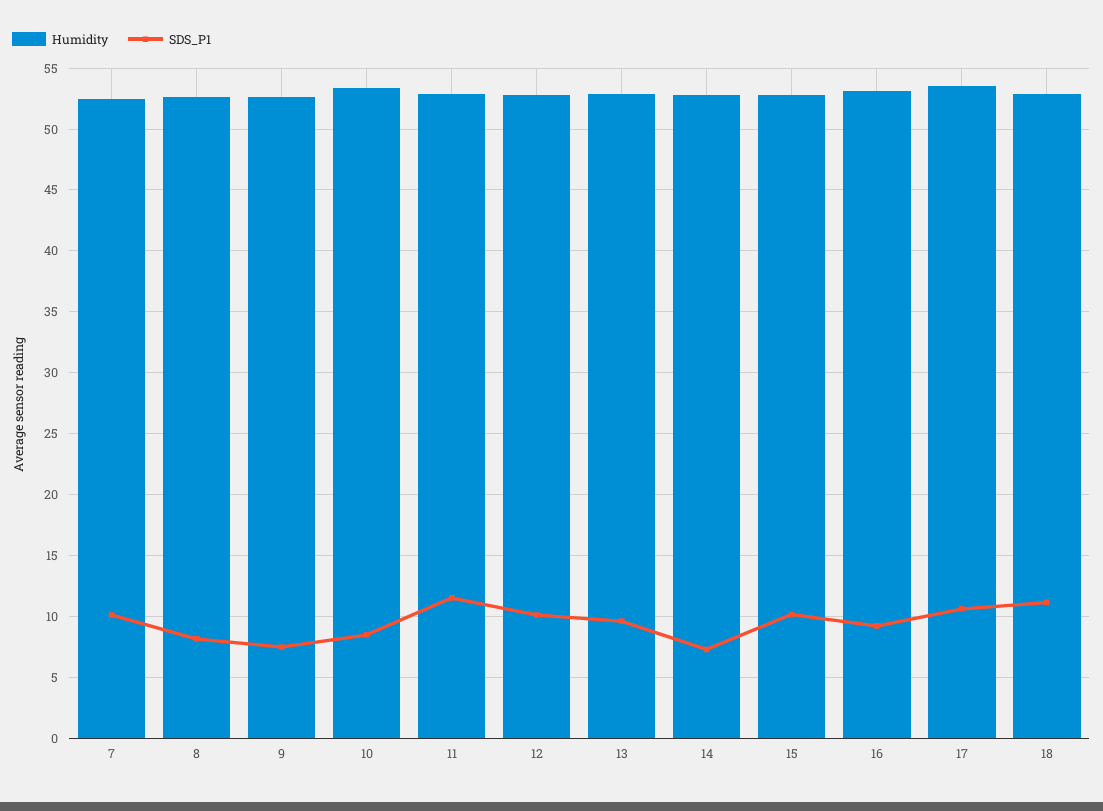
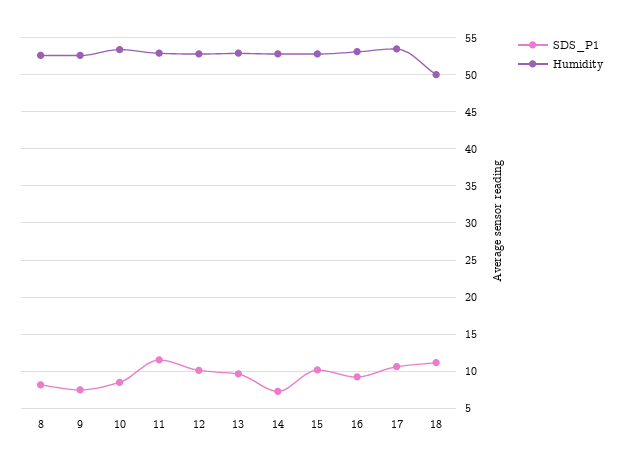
Humidity, 7: 52.5 -> none
SDS_P1, 7: 10 -> none
Humidity, 18: 53 -> 50

